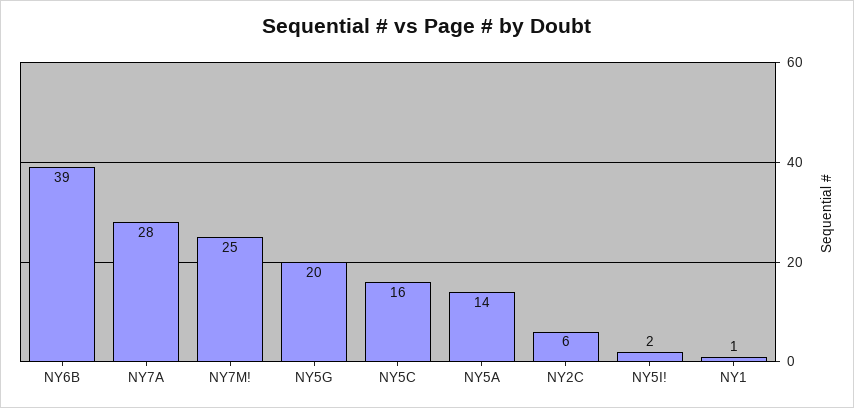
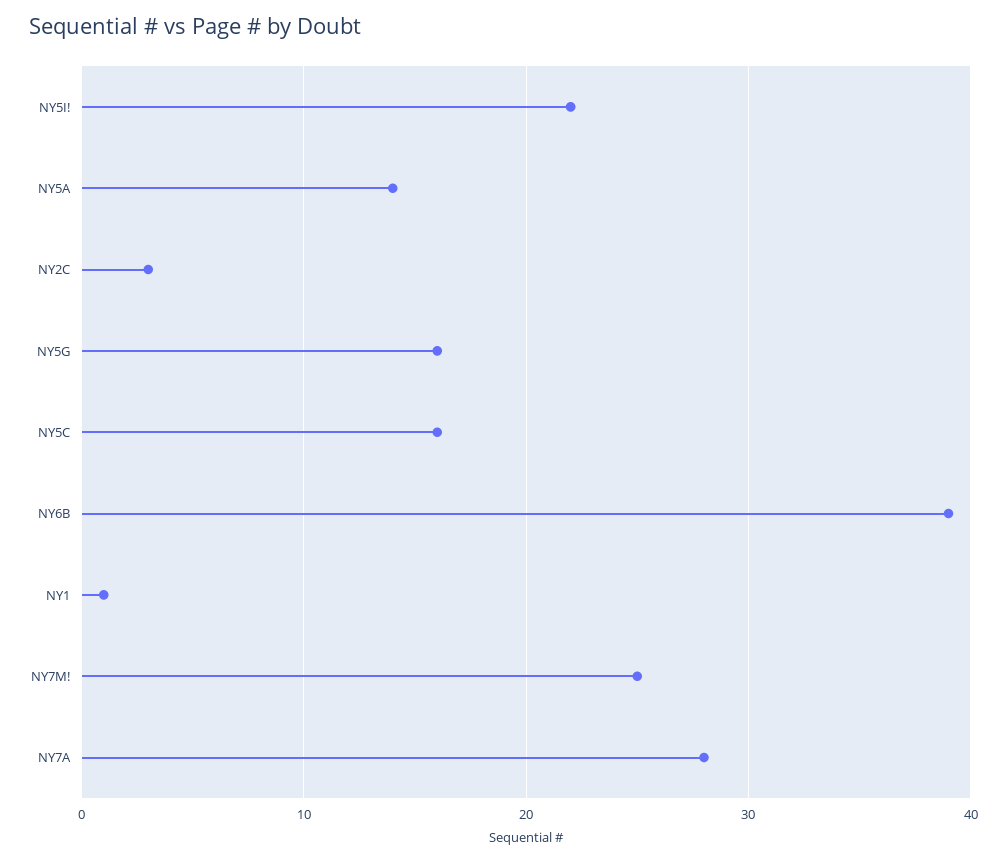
NY5G: 20 -> 16
NY2C: 6 -> 3
NY5I!: 2 -> 22

